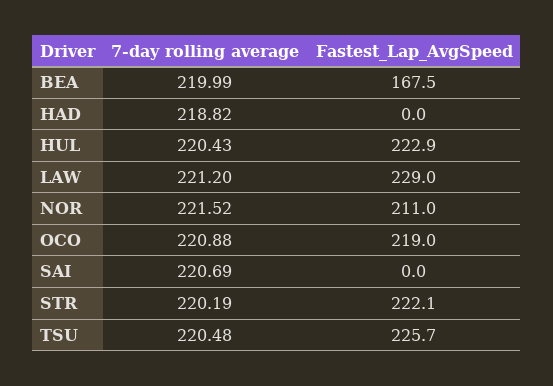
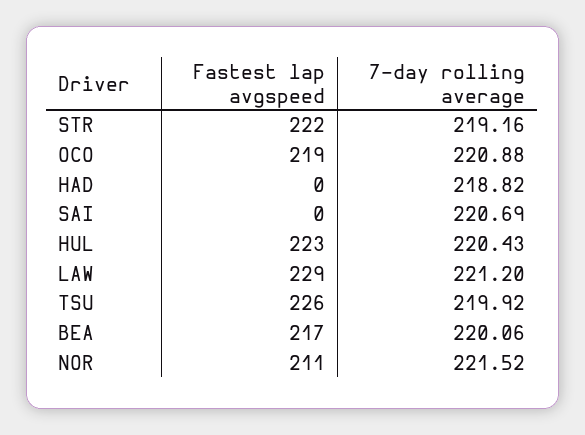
7-day rolling average, BEA: 219.99 -> 220.06
Fastest_Lap_AvgSpeed, BEA: 167.5 -> 217
7-day rolling average, STR: 220.19 -> 219.16
7-day rolling average, TSU: 220.48 -> 219.92

